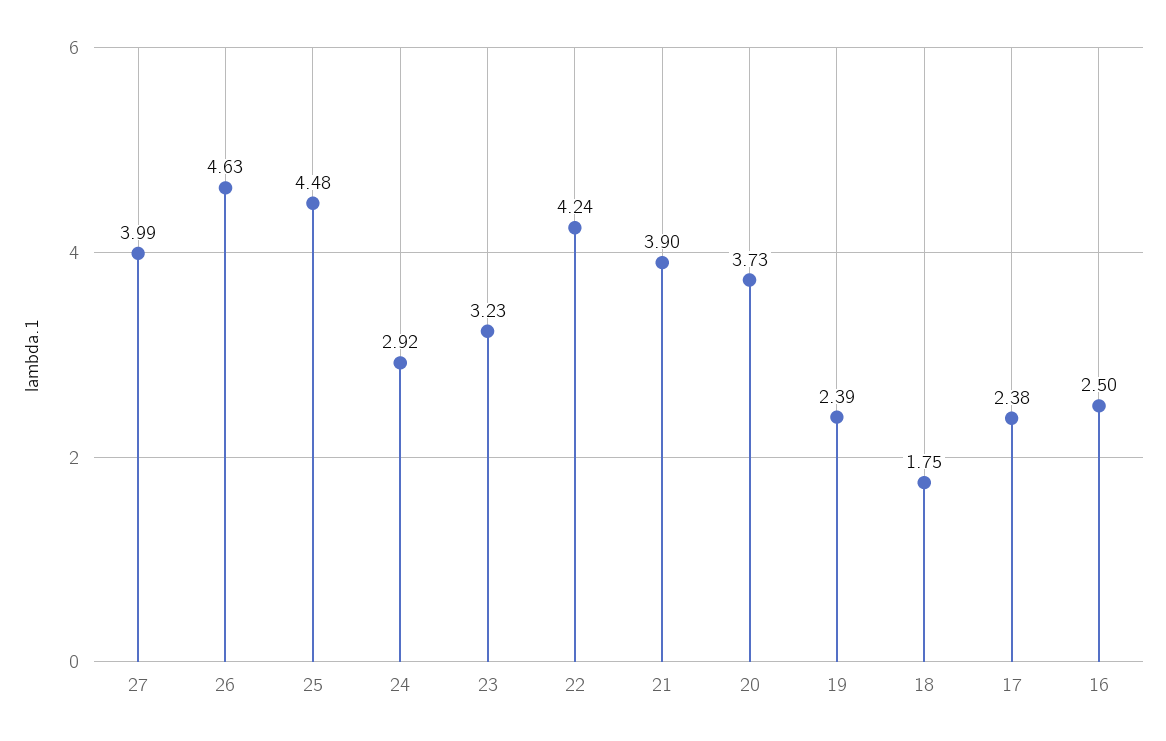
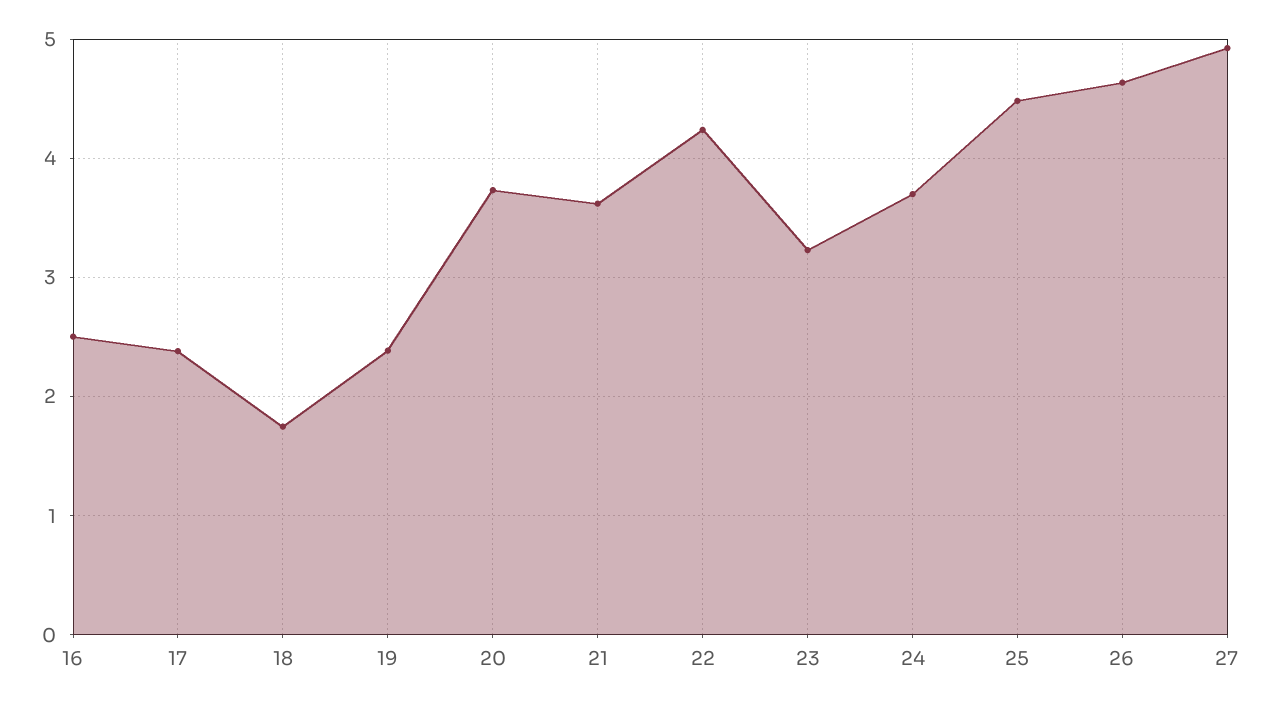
27: 3.99 -> 4.9
24: 2.92 -> 3.7
21: 3.9 -> 3.6

